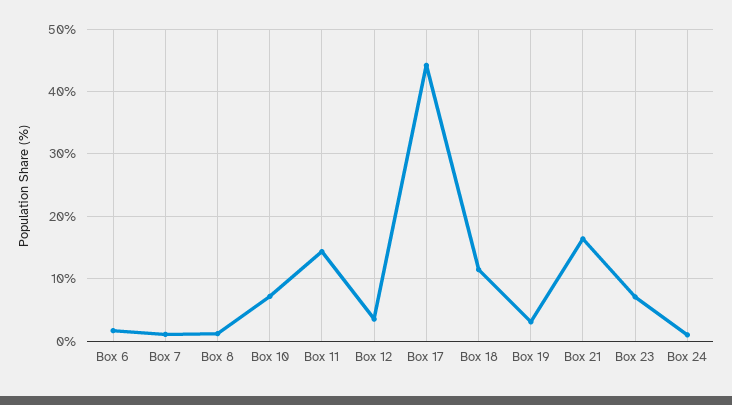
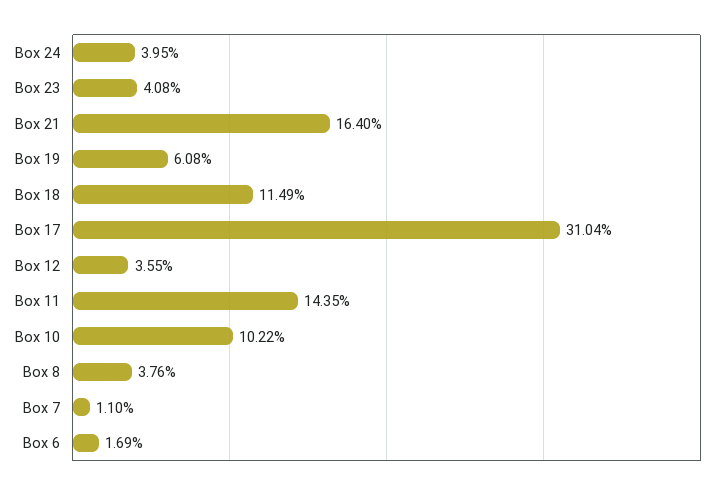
Box 8: 1 -> 3.76
Box 10: 7 -> 10.22
Box 17: 44 -> 31.04
Box 19: 3 -> 6.08
Box 23: 7 -> 4.08
Box 24: 1 -> 3.95

